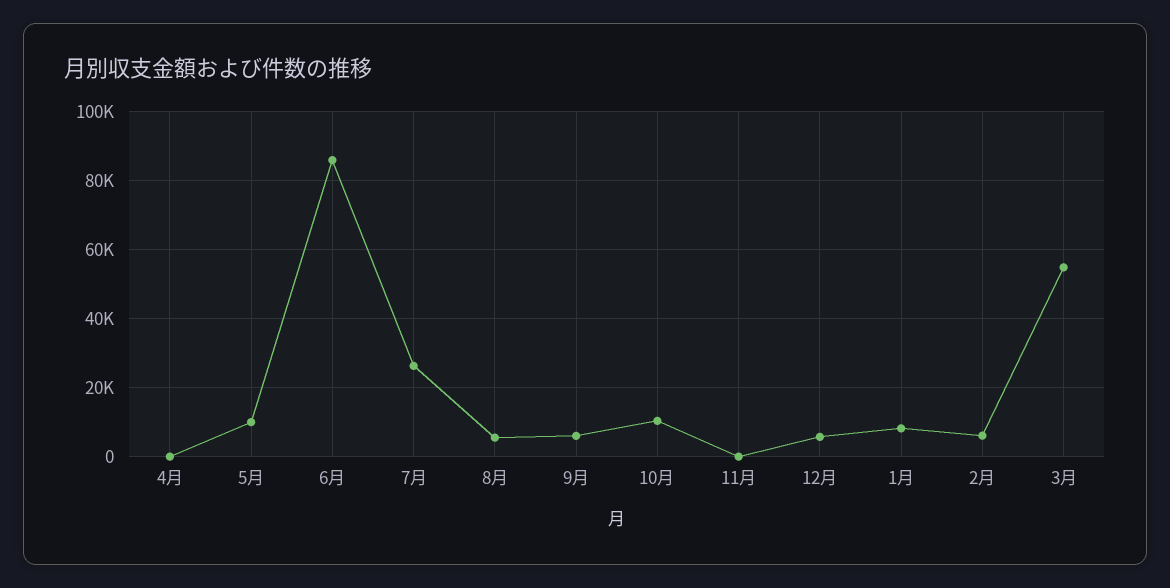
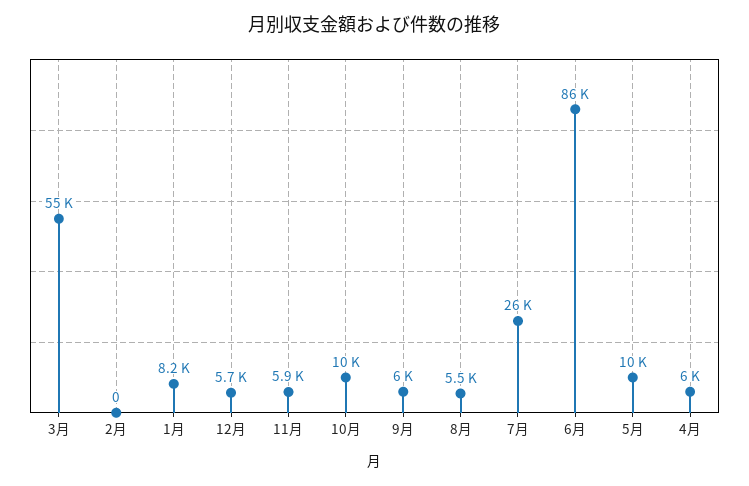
4月: 0 -> 6000
11月: 0 -> 5900
2月: 6000 -> 0

